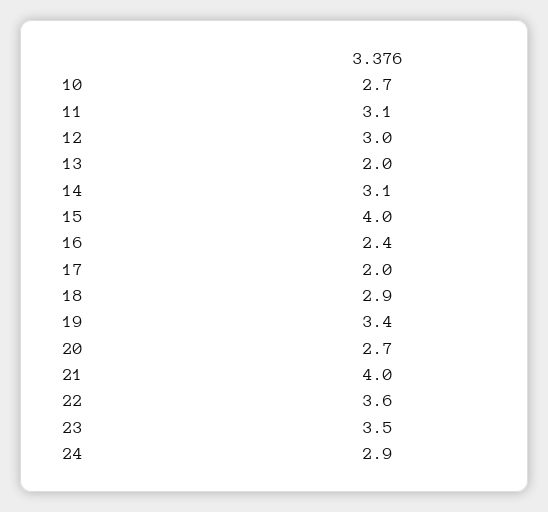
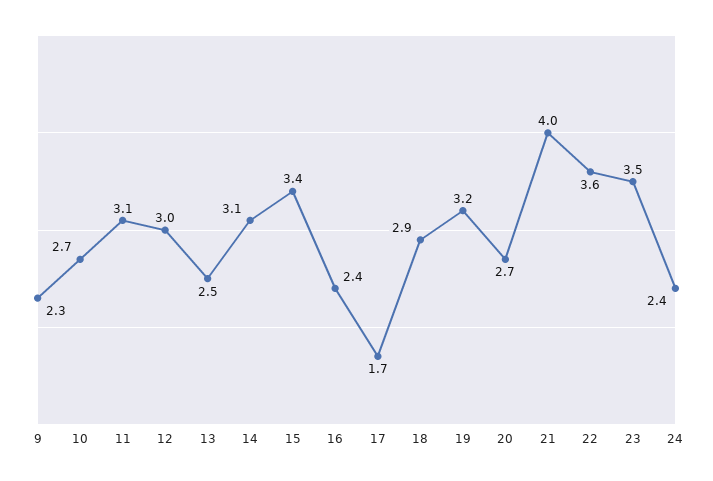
13: 2 -> 2.5
15: 4 -> 3.4
17: 2 -> 1.7
19: 3.4 -> 3.2
24: 2.9 -> 2.4
9: none -> 2.3

